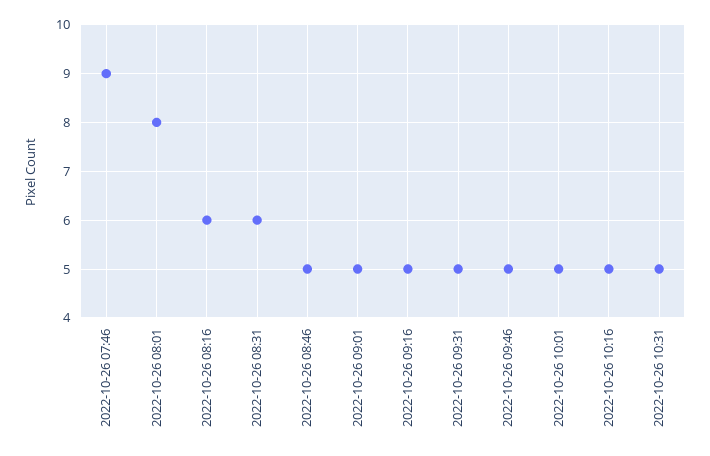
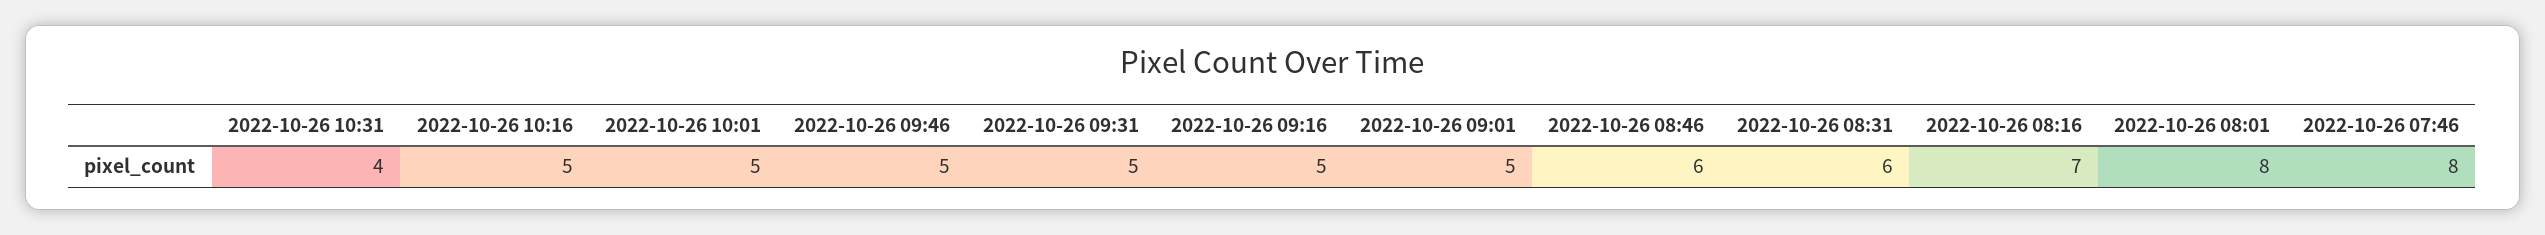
2022-10-26 07:46: 9 -> 8
2022-10-26 08:16: 6 -> 7
2022-10-26 08:46: 5 -> 6
2022-10-26 10:31: 5 -> 4

